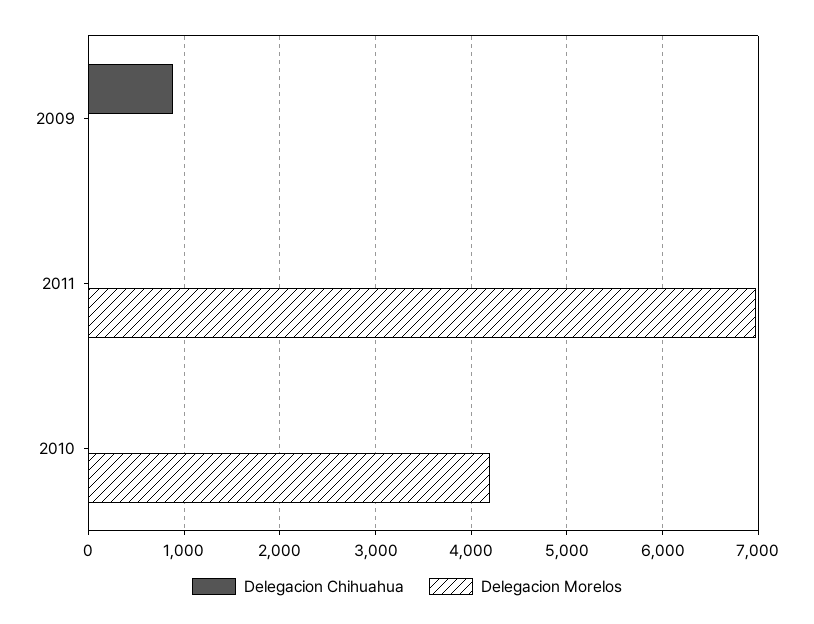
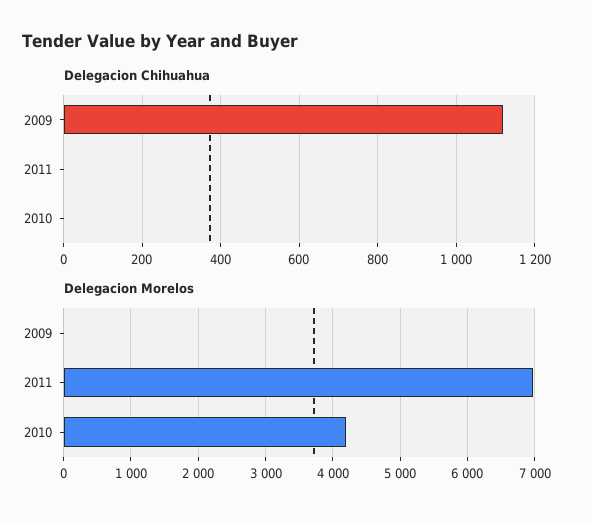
Delegacion Chihuahua, 2009: 900 -> 1120

